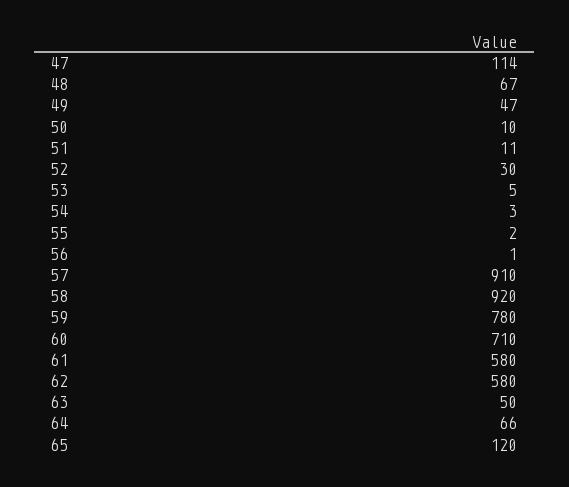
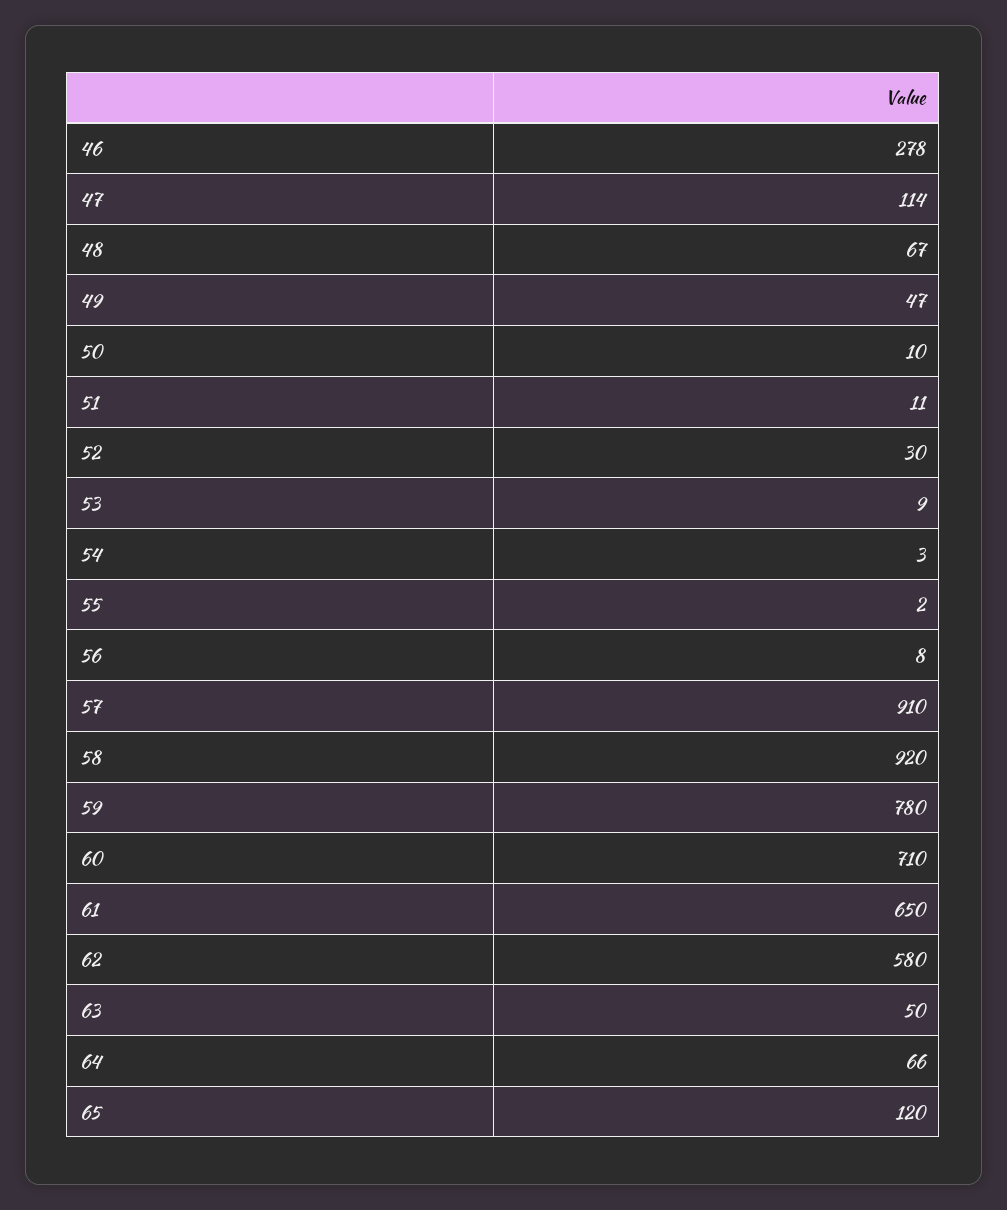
53: 5 -> 9
56: 1 -> 8
61: 580 -> 650
46: none -> 278

